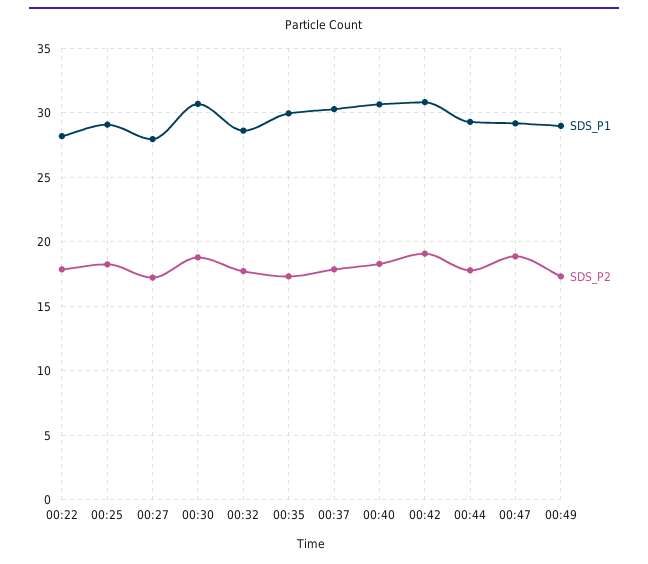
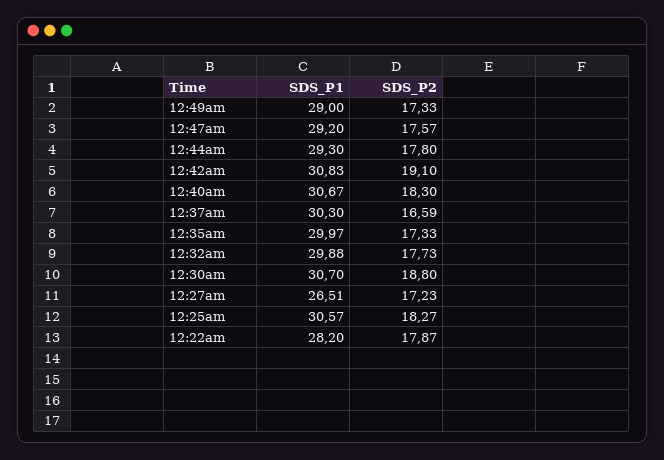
SDS_P1, 00:25: 29 -> 30.57
SDS_P1, 00:27: 28 -> 26.51
SDS_P1, 00:32: 28.5 -> 29.88
SDS_P2, 00:37: 18 -> 16.59
SDS_P2, 00:47: 19 -> 17.57

